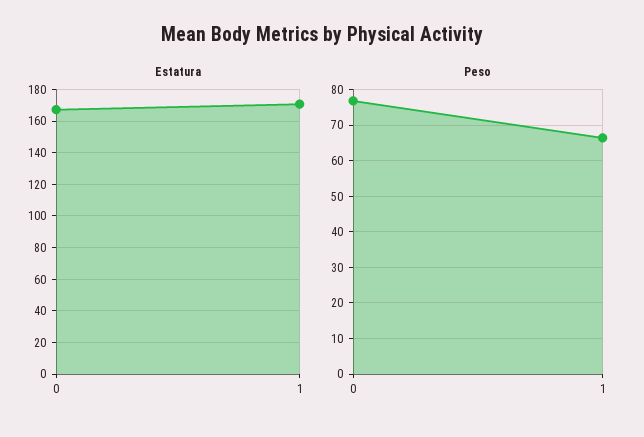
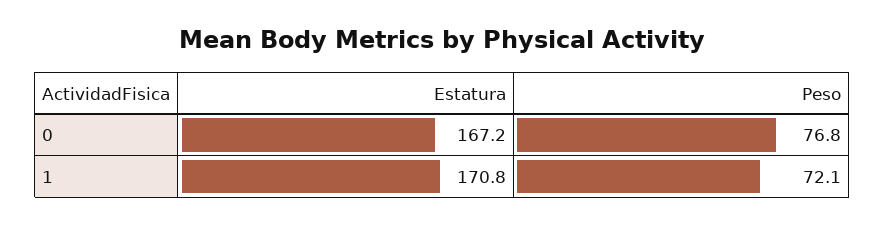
Peso, 1: 66 -> 72.1

